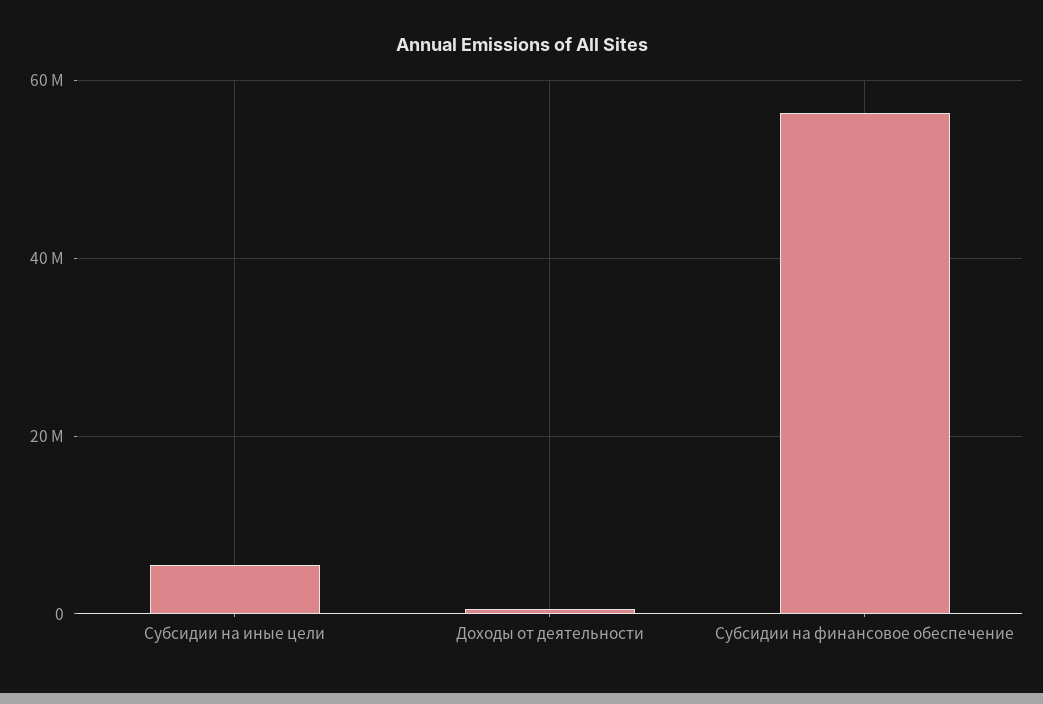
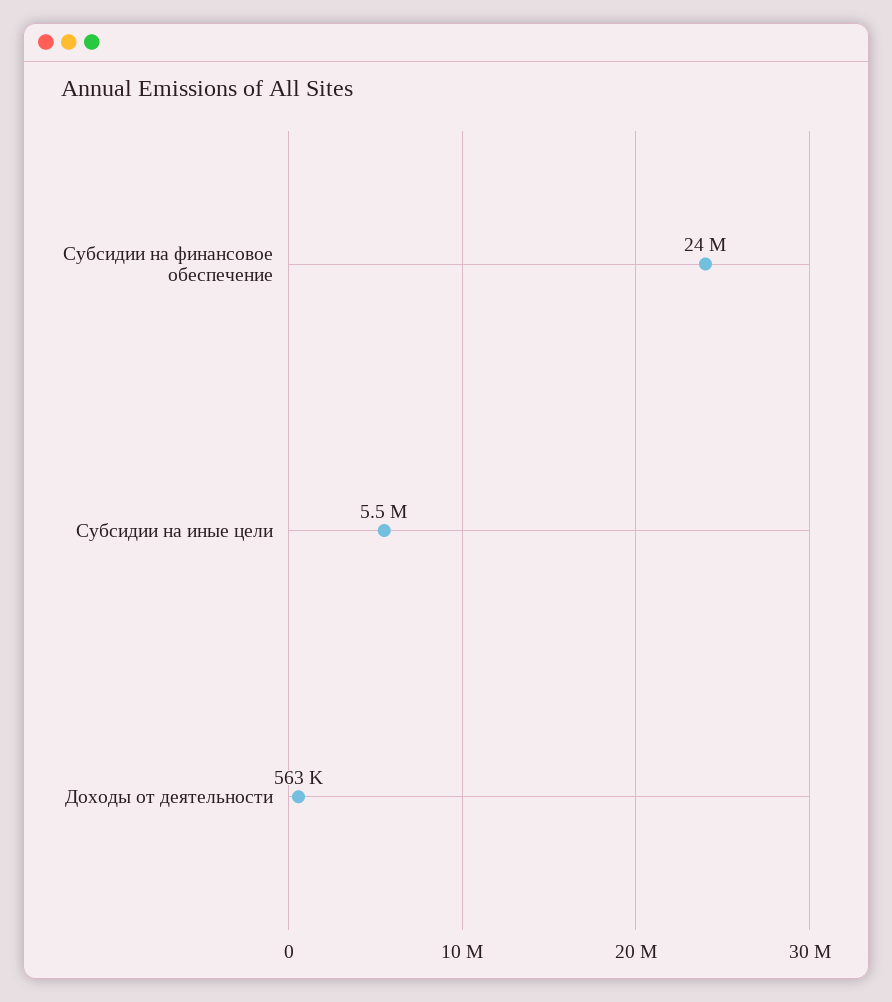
Субсидии на финансовое обеспечение: 56000000 -> 24000000

